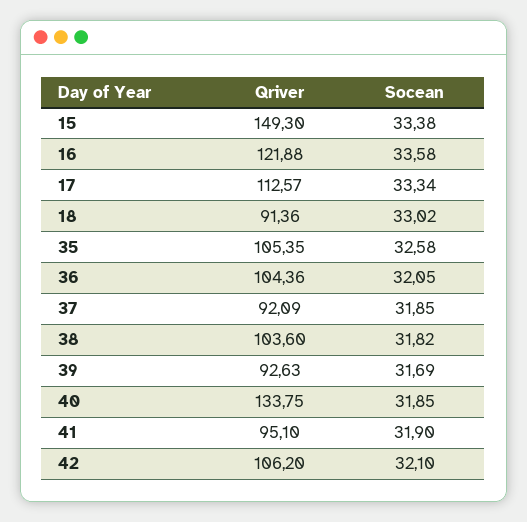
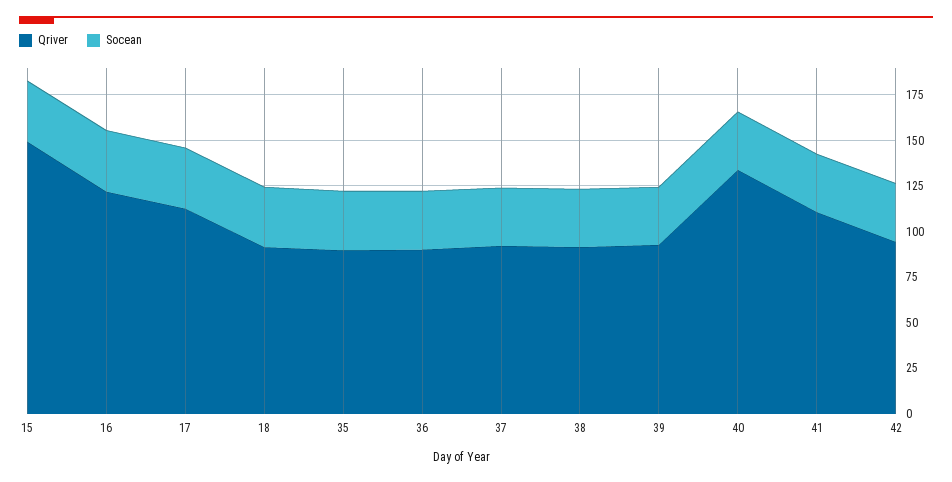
Qriver, 35: 105.35 -> 90
Qriver, 36: 104.36 -> 90
Qriver, 38: 103.6 -> 90
Qriver, 41: 95.1 -> 110
Qriver, 42: 106.2 -> 95

